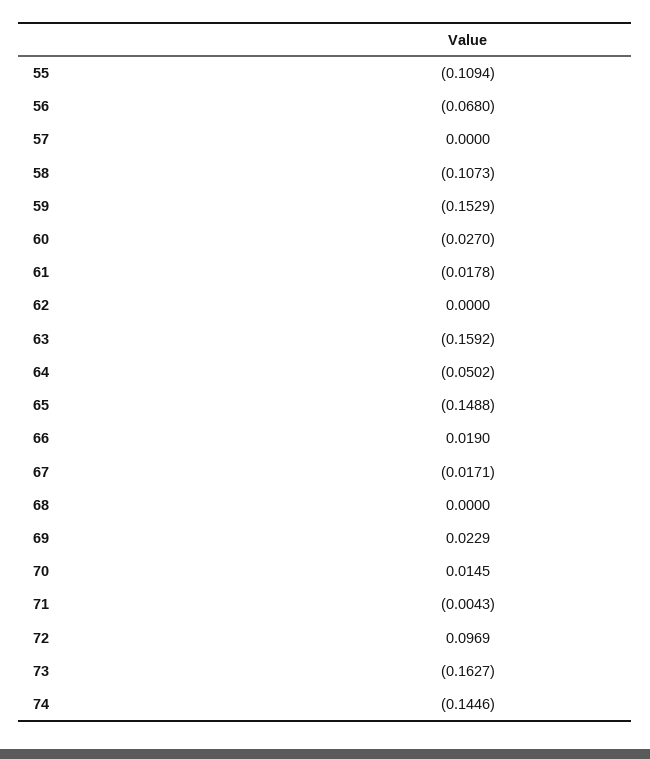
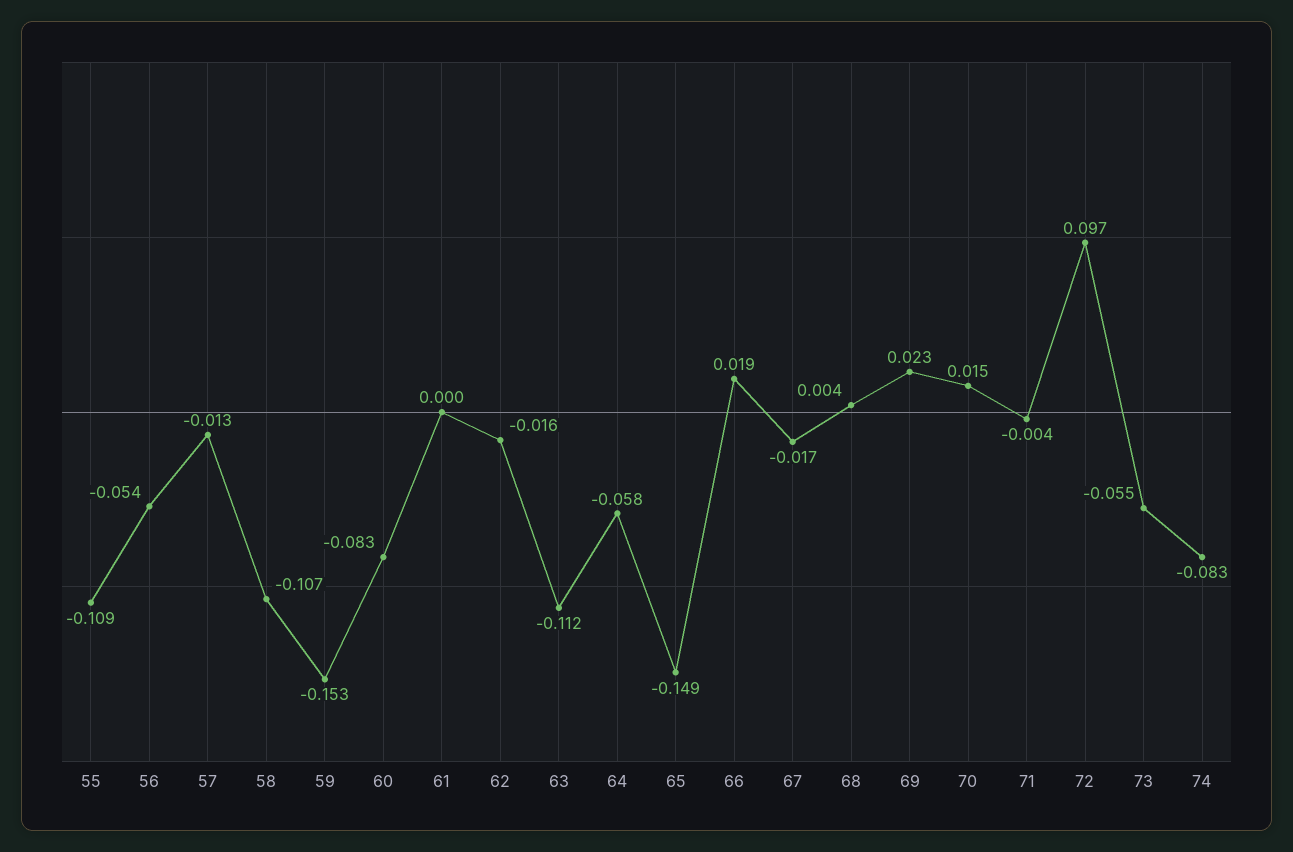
56: -0.068 -> -0.054
57: 0 -> -0.013
60: -0.027 -> -0.083
61: -0.0178 -> 0
62: 0 -> -0.016
63: -0.1592 -> -0.112
64: -0.0502 -> -0.058
68: 0 -> 0.004
73: -0.1627 -> -0.055
74: -0.1446 -> -0.083

